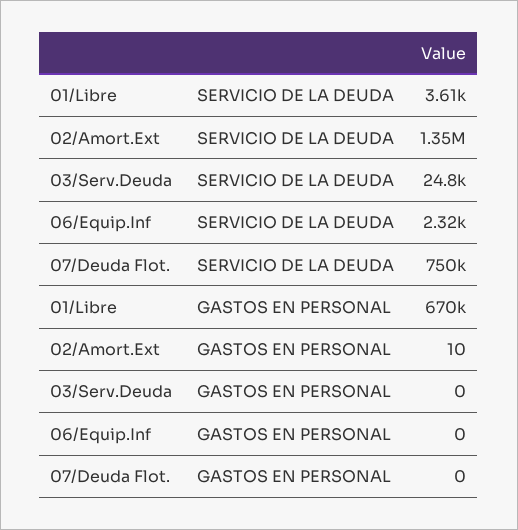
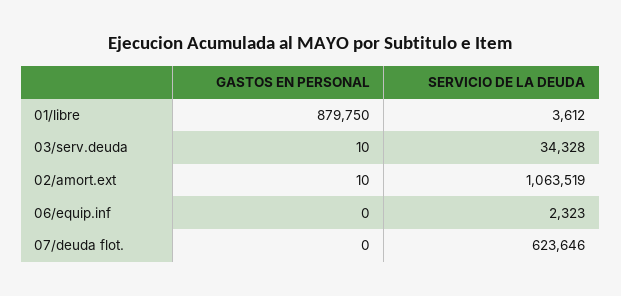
02/Amort.Ext, SERVICIO DE LA DEUDA: 1350000 -> 1063519
03/Serv.Deuda, SERVICIO DE LA DEUDA: 24800 -> 34328
07/Deuda Flot., SERVICIO DE LA DEUDA: 750000 -> 623646
01/Libre, GASTOS EN PERSONAL: 670000 -> 879750
03/Serv.Deuda, GASTOS EN PERSONAL: 0 -> 10

